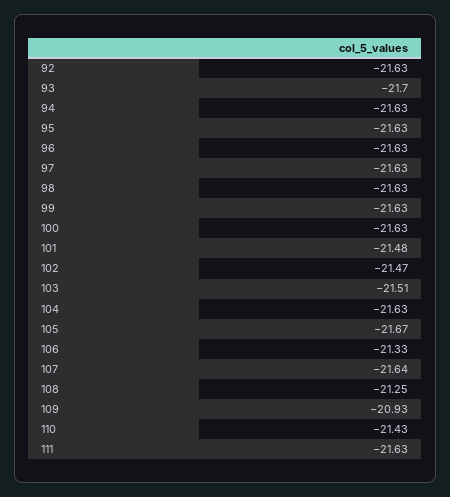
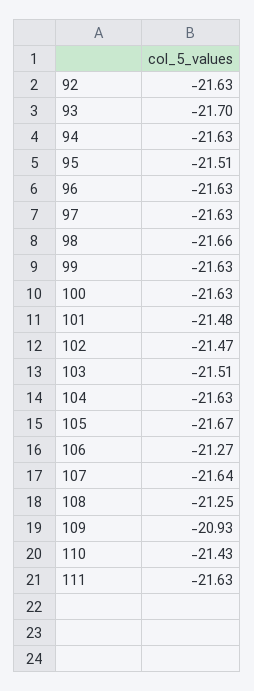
95: -21.63 -> -21.51
98: -21.63 -> -21.66
106: -21.33 -> -21.27

